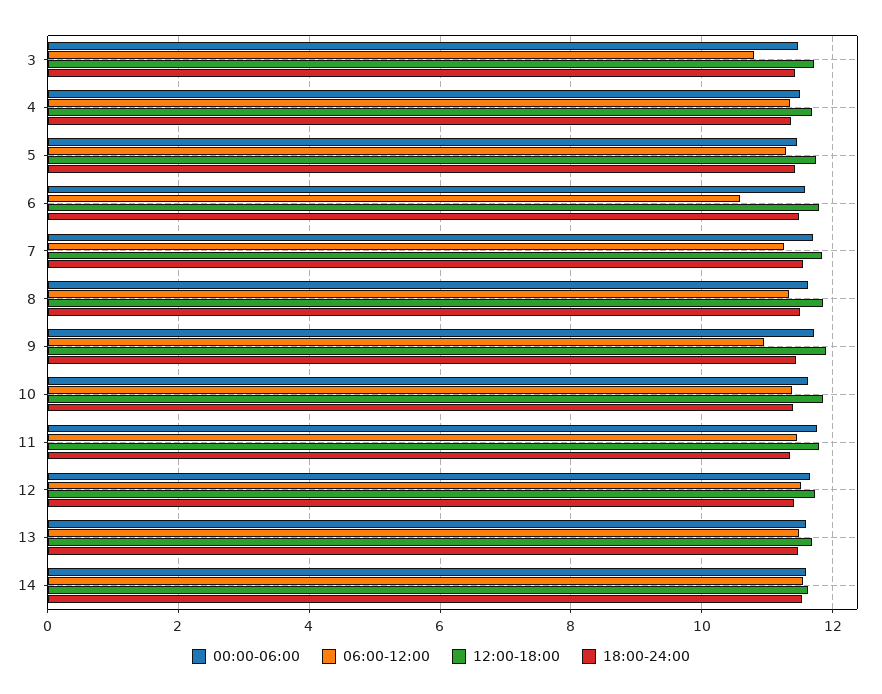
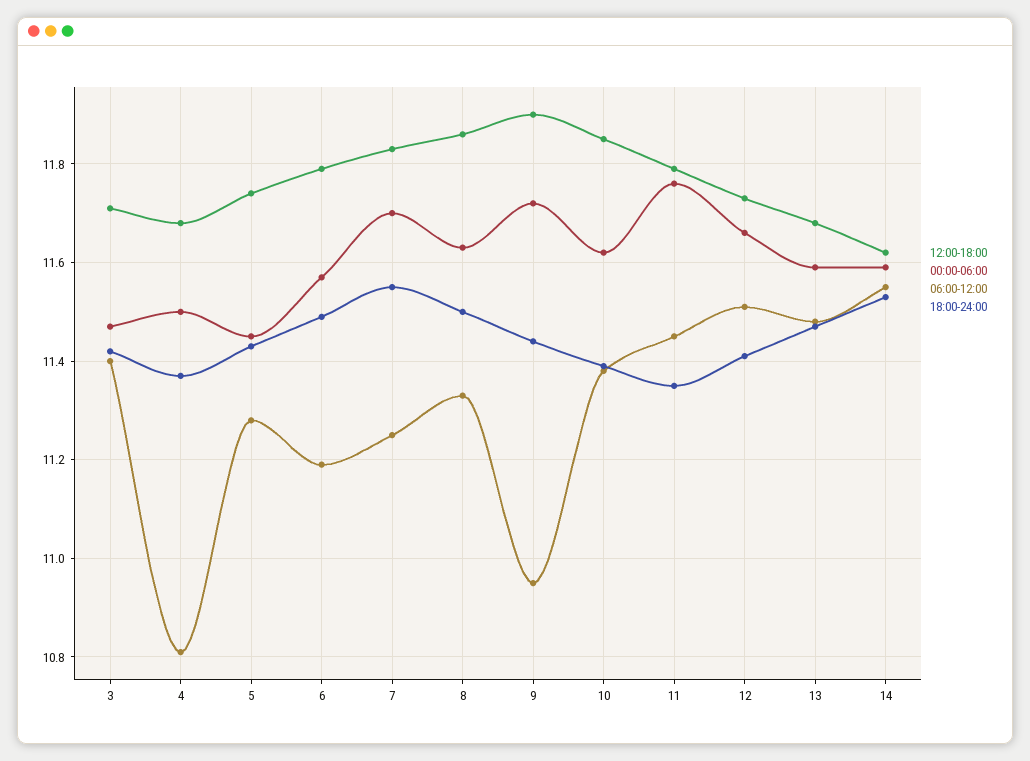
06:00-12:00, 3: 10.8 -> 11.4
06:00-12:00, 4: 11.4 -> 10.8
06:00-12:00, 6: 10.6 -> 11.2

